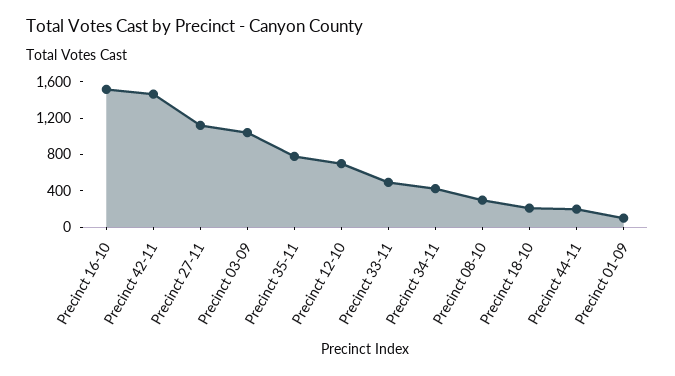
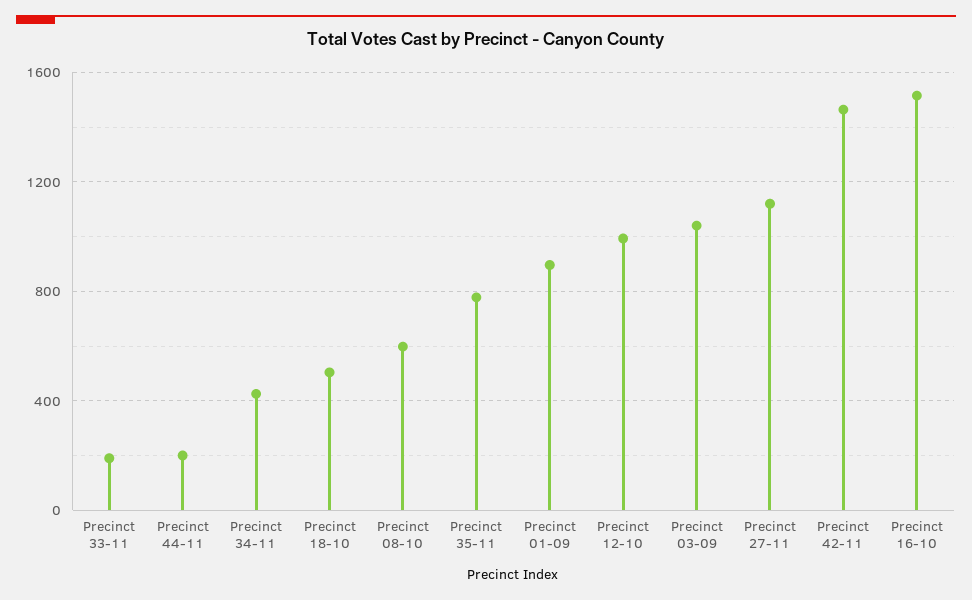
Precinct 12-10: 700 -> 1000
Precinct 33-11: 500 -> 200
Precinct 08-10: 300 -> 600
Precinct 18-10: 200 -> 500
Precinct 01-09: 100 -> 900

